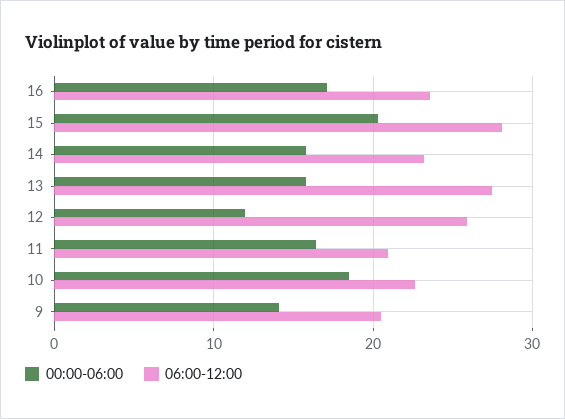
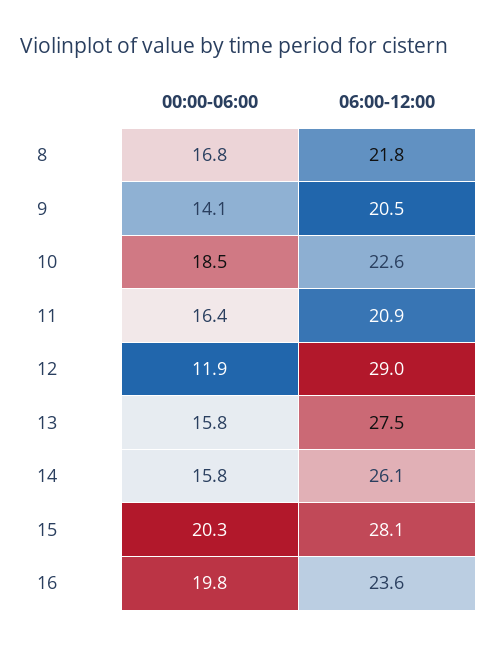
00:00-06:00, 16: 17 -> 19.8
06:00-12:00, 14: 23 -> 26.1
06:00-12:00, 12: 26 -> 29
00:00-06:00, 8: none -> 16.8
06:00-12:00, 8: none -> 21.8

